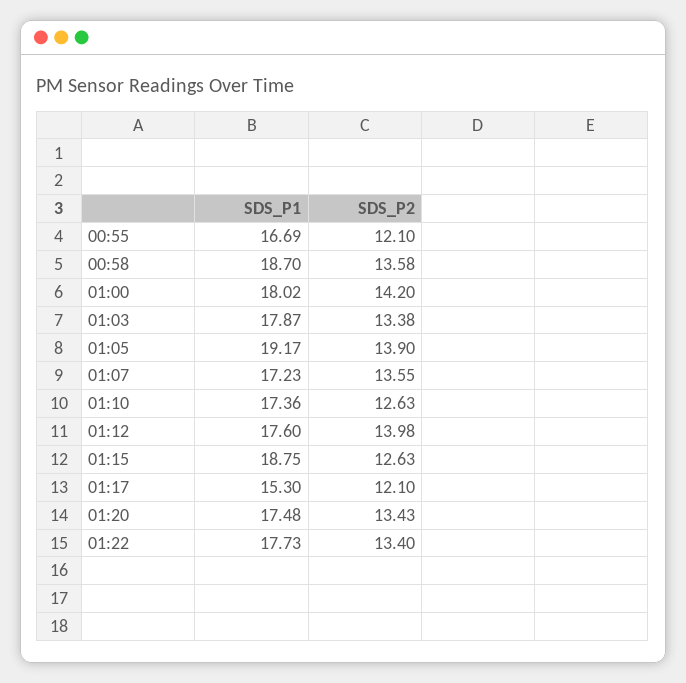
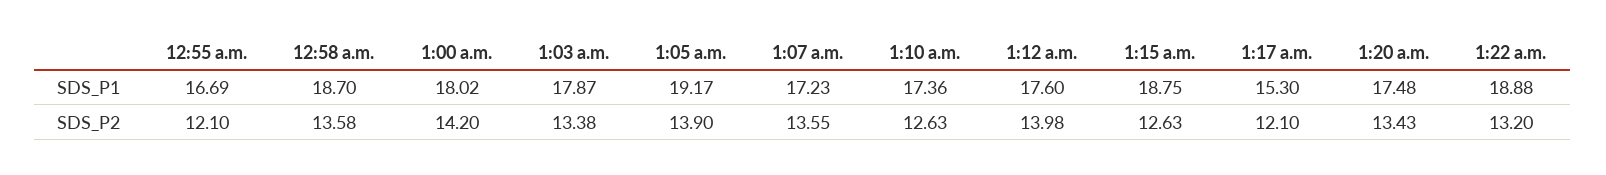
SDS_P1, 01:22: 17.73 -> 18.88
SDS_P2, 01:22: 13.4 -> 13.2

